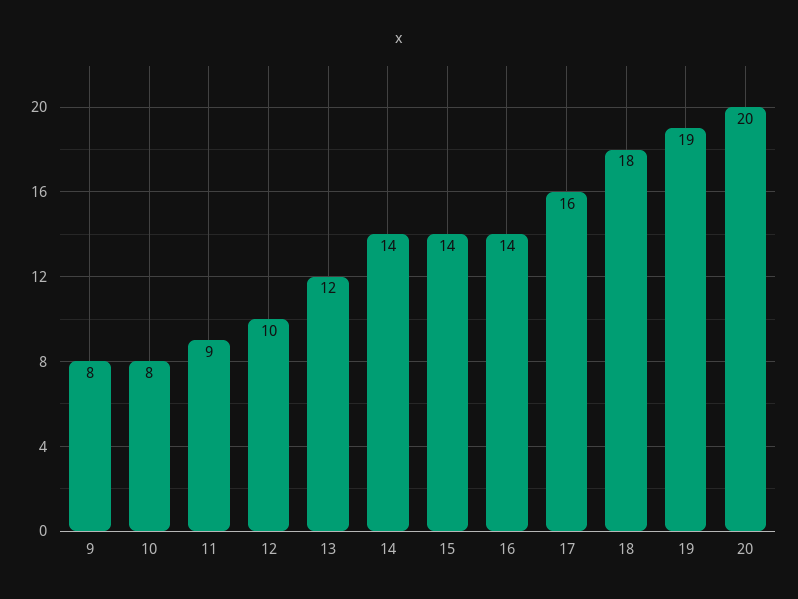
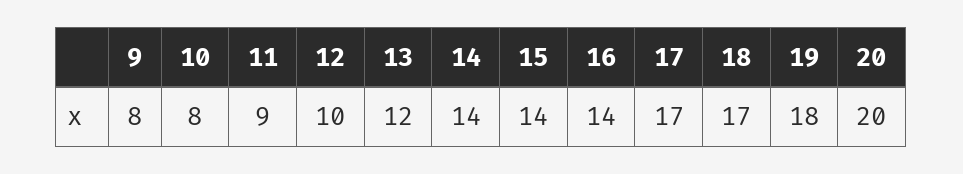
17: 16 -> 17
18: 18 -> 17
19: 19 -> 18

